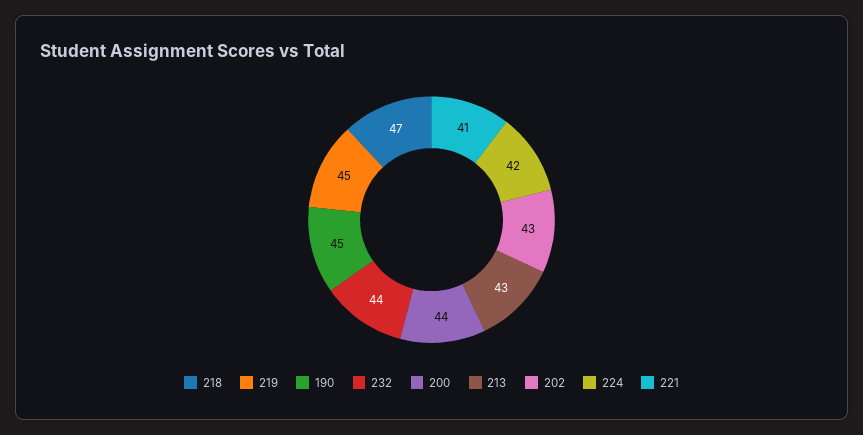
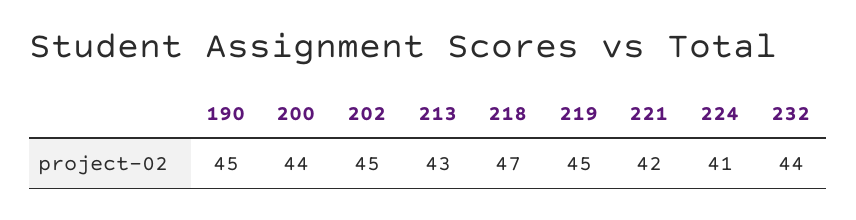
202: 43 -> 45
224: 42 -> 41
221: 41 -> 42

